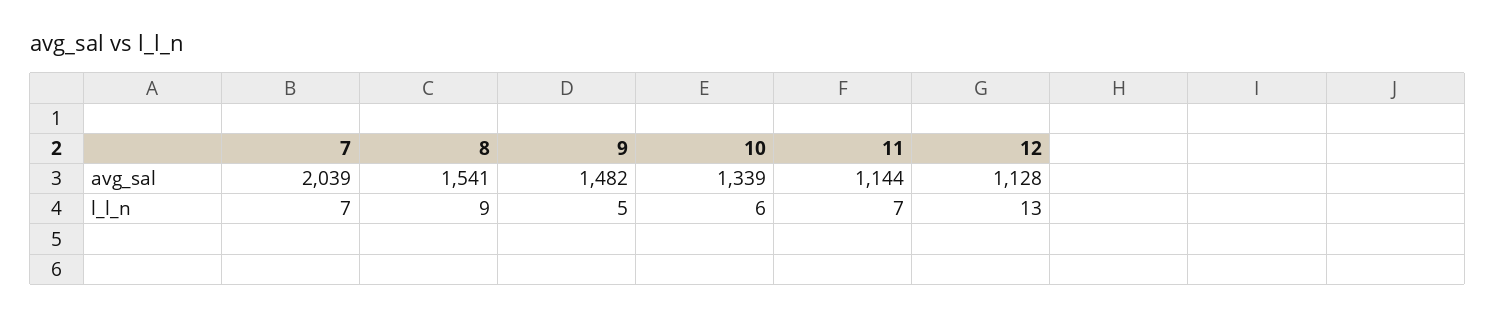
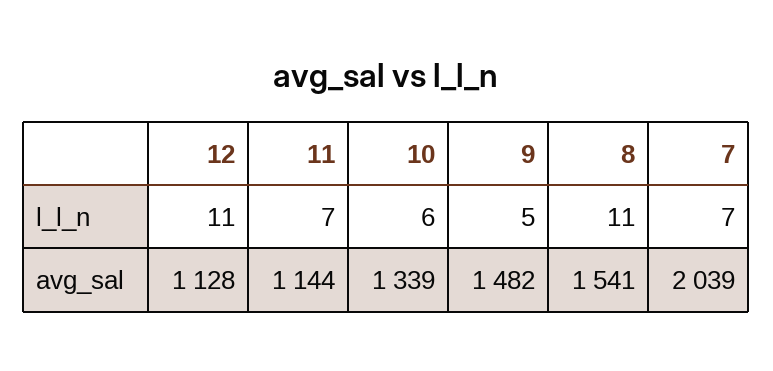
8, l_l_n: 9 -> 11
12, l_l_n: 13 -> 11

